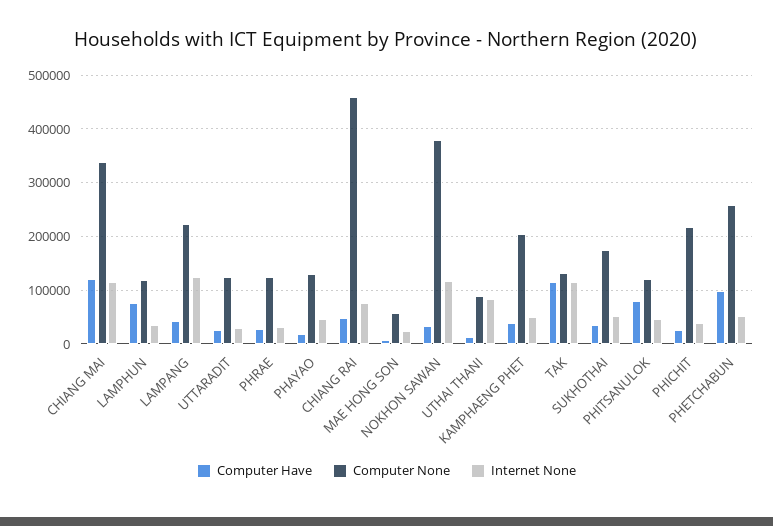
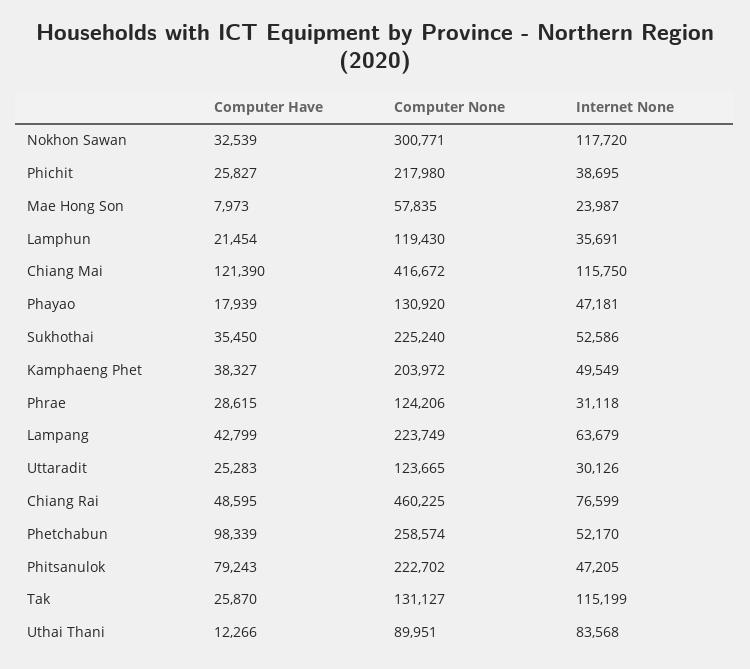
Computer None, CHIANG MAI: 340000 -> 416672
Computer Have, LAMPHUN: 80000 -> 21454
Internet None, LAMPANG: 120000 -> 63679
Computer None, NOKHON SAWAN: 380000 -> 300771
Computer Have, TAK: 120000 -> 25870
Computer None, SUKHOTHAI: 180000 -> 225240
Computer None, PHITSANULOK: 120000 -> 222702

